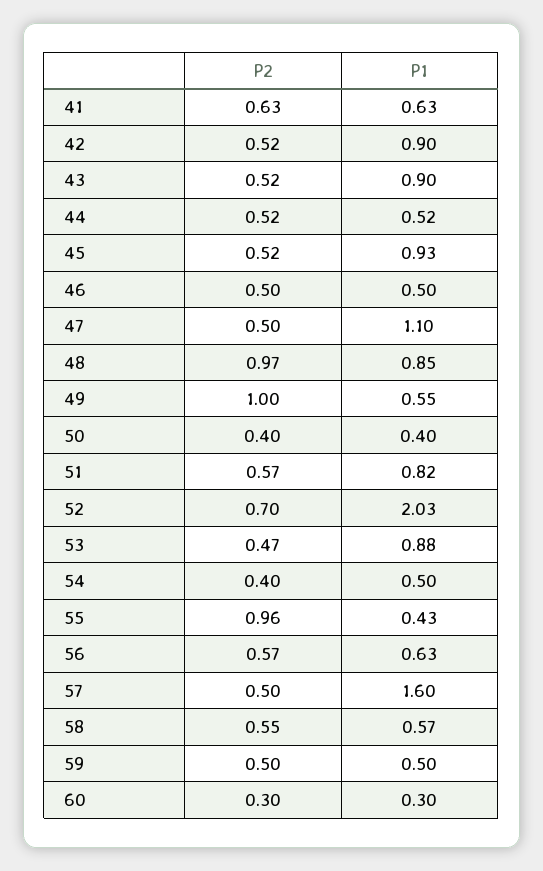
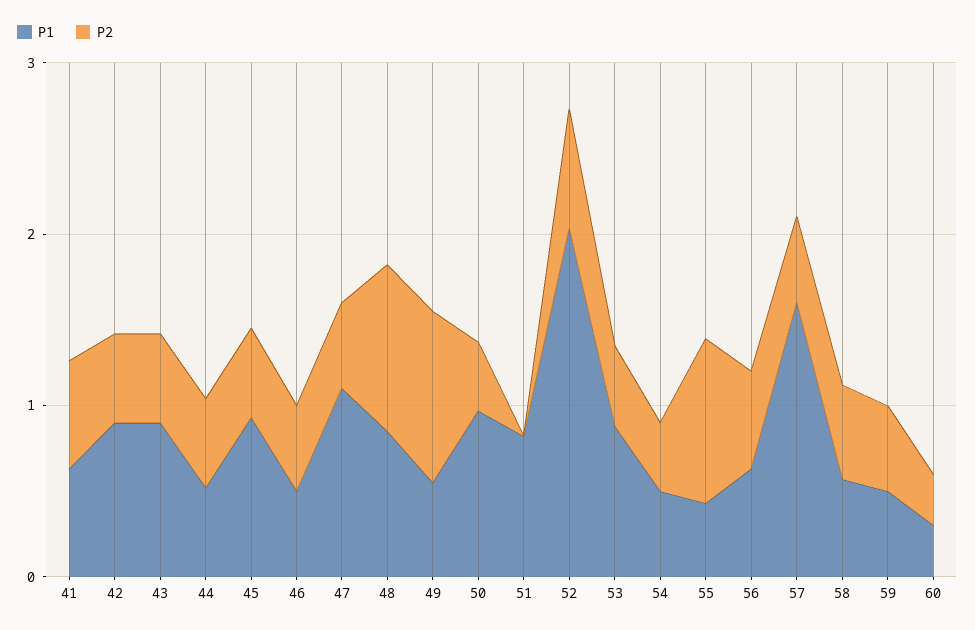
P1, 50: 0.4 -> 1
P2, 51: 0.57 -> 0

